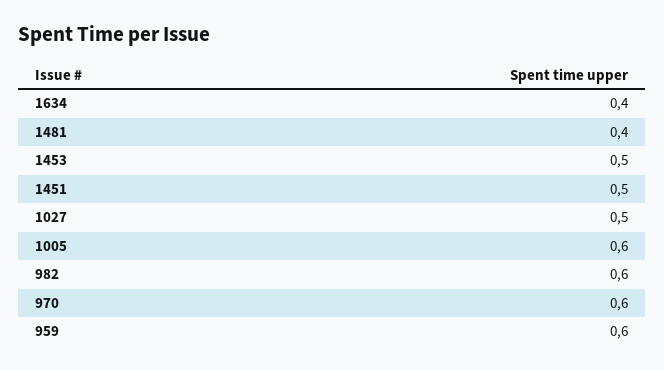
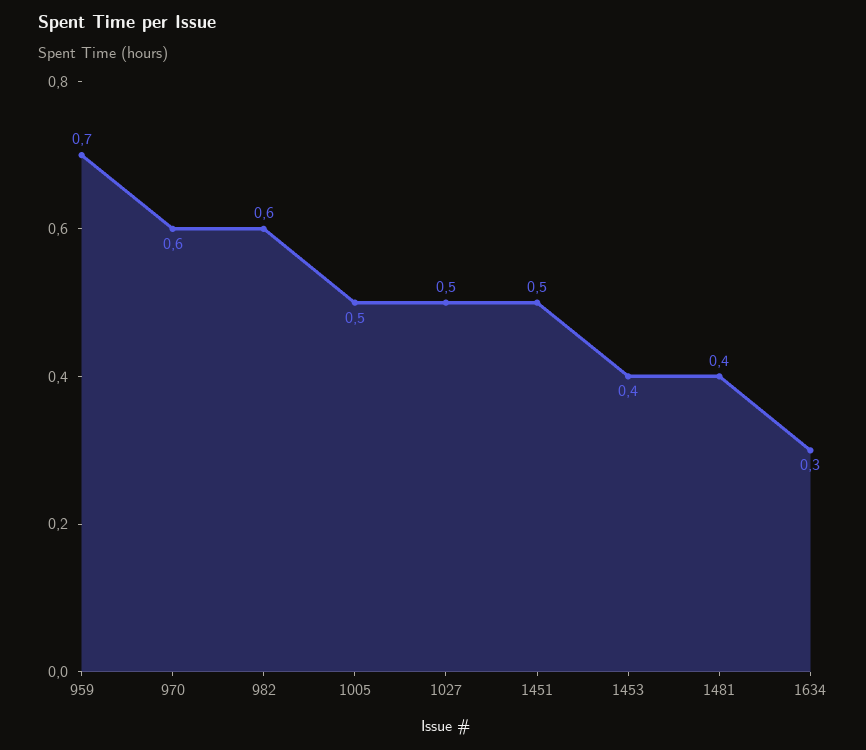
1634: 0.4 -> 0.3
1453: 0.5 -> 0.4
1005: 0.6 -> 0.5
959: 0.6 -> 0.7

